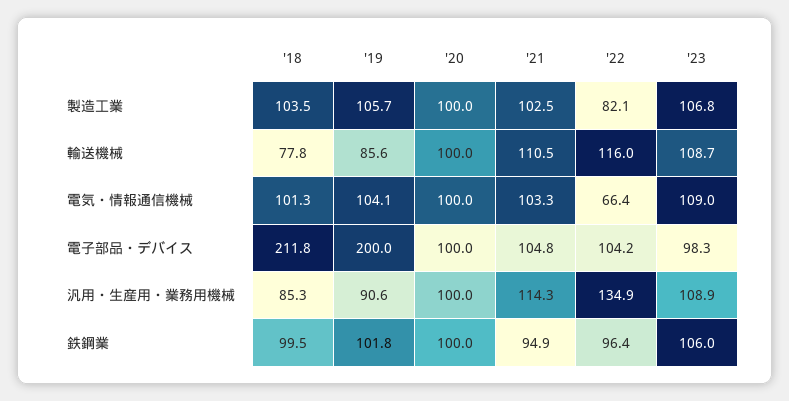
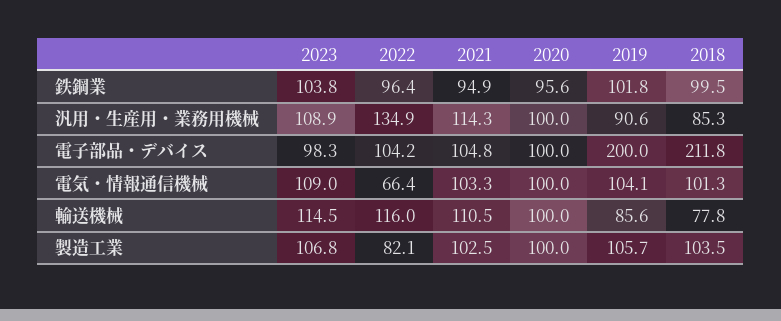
'23, 輸送機械: 108.7 -> 114.5
'20, 鉄鋼業: 100 -> 95.6
'23, 鉄鋼業: 106 -> 103.8

